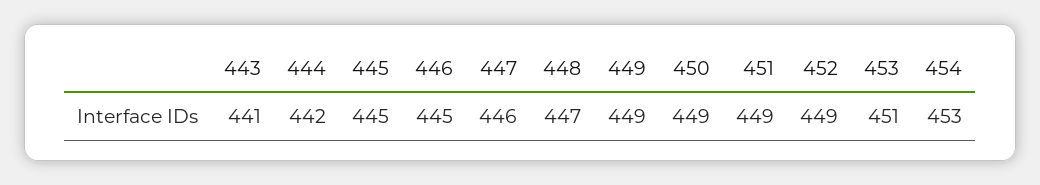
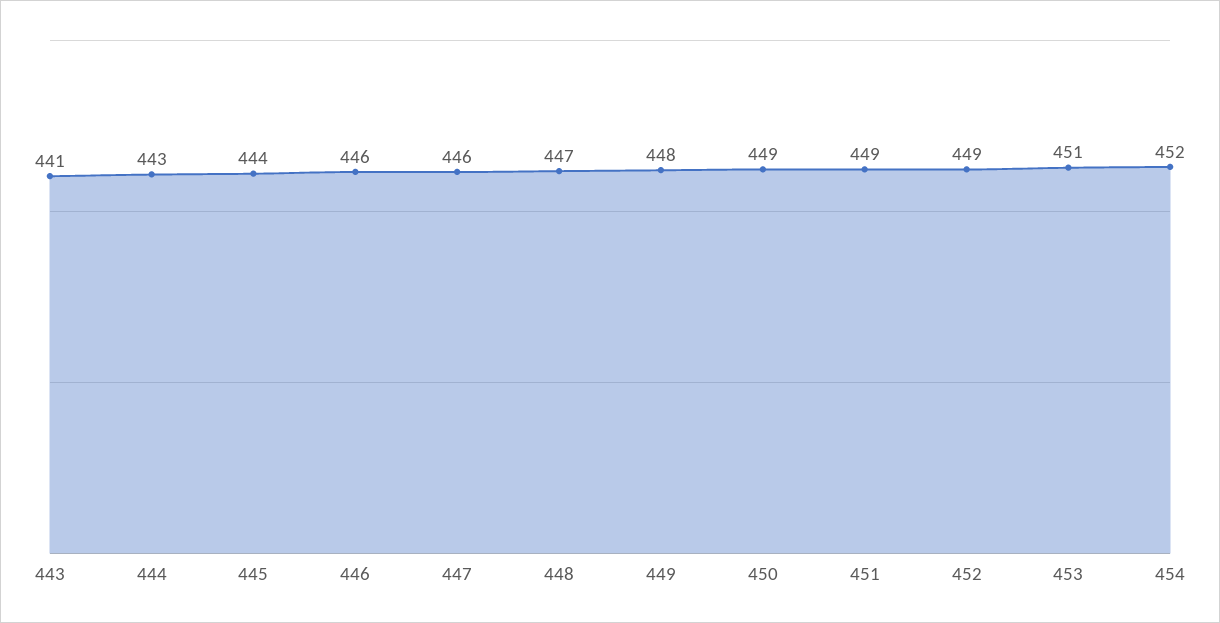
444: 442 -> 443
445: 445 -> 444
446: 445 -> 446
449: 449 -> 448
454: 453 -> 452

